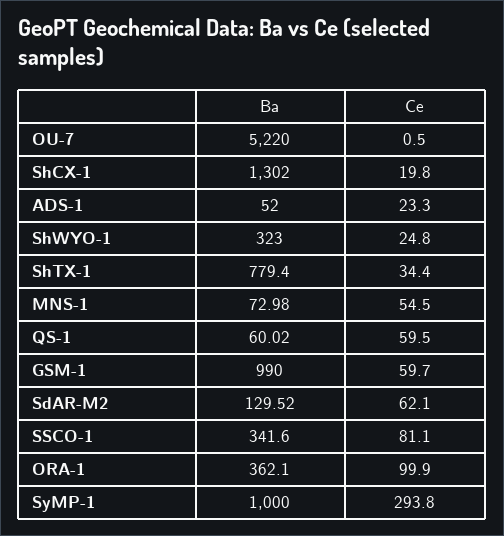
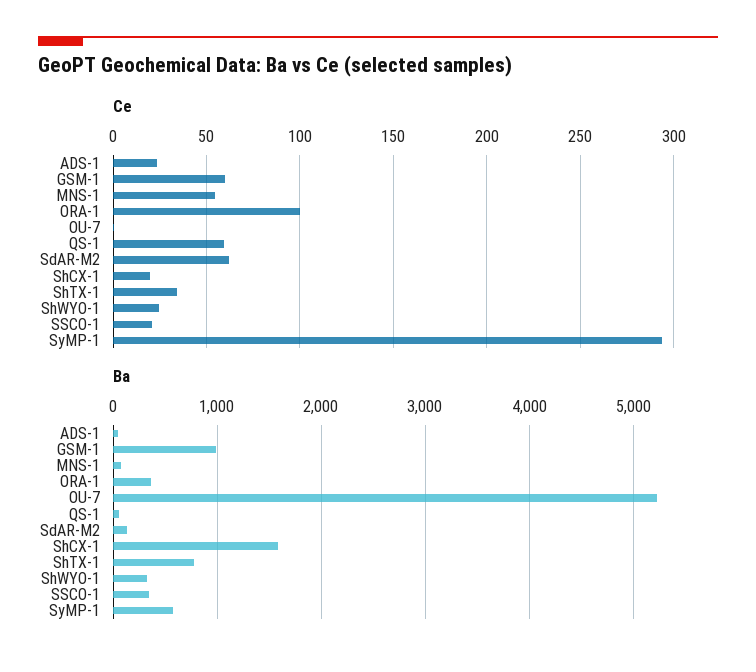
Ba, ShCX-1: 1302 -> 1600
Ce, SSCO-1: 81.1 -> 20
Ba, SyMP-1: 1000 -> 600

